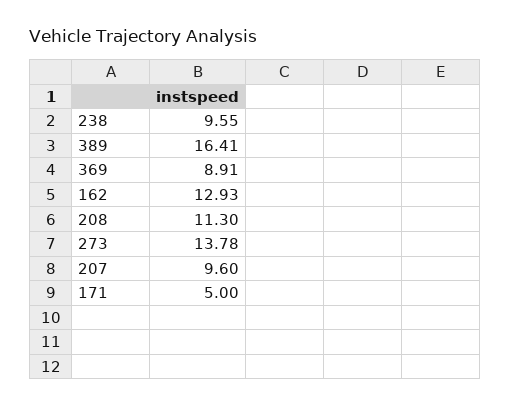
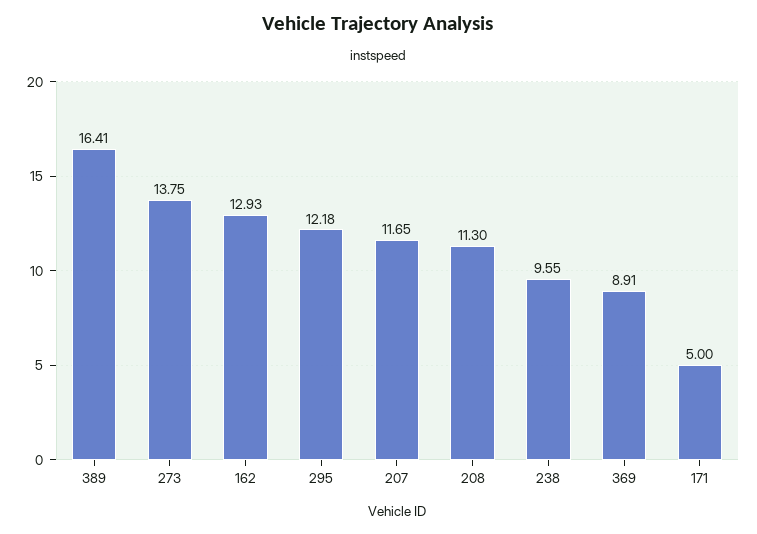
273: 13.78 -> 13.75
207: 9.6 -> 11.65
295: none -> 12.18

